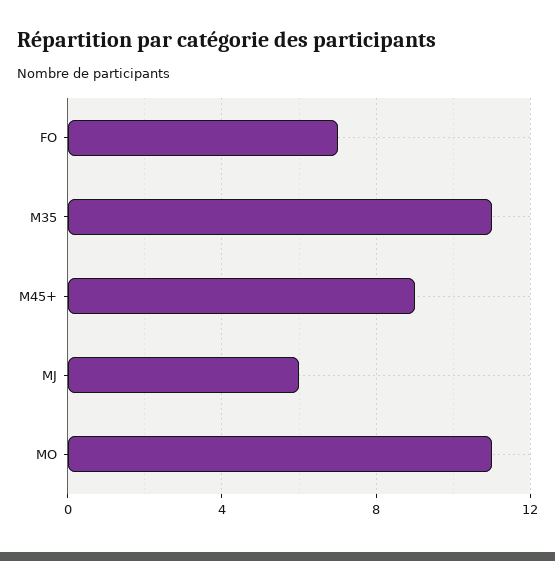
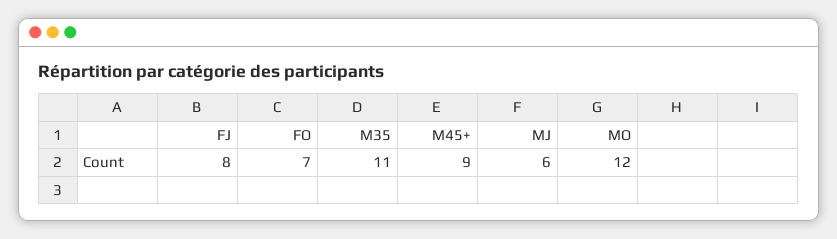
MO: 11 -> 12
FJ: none -> 8

